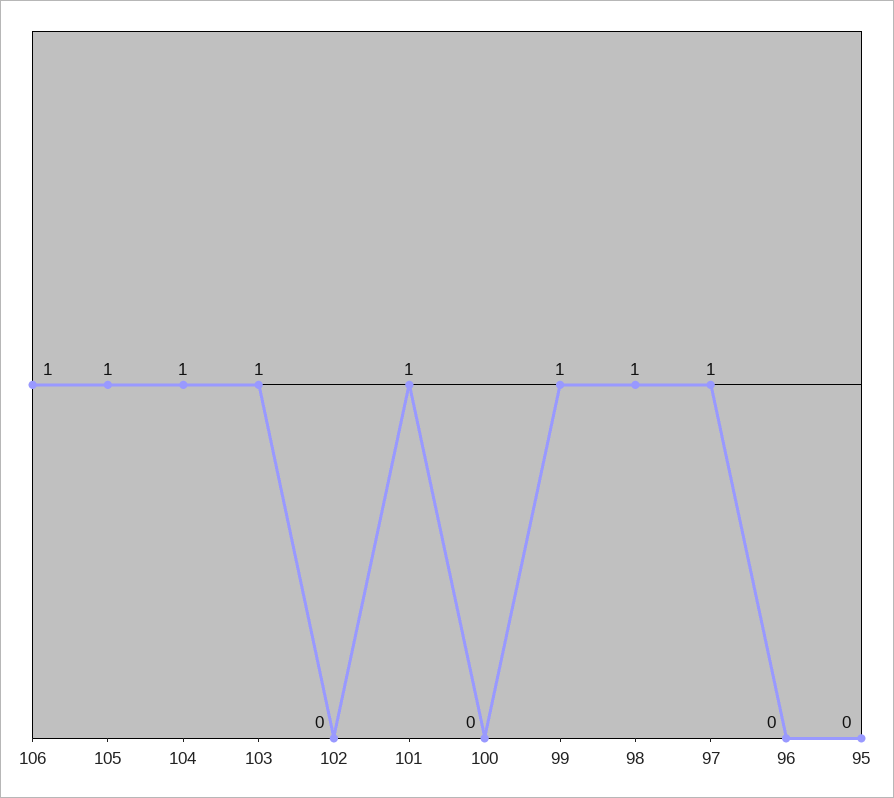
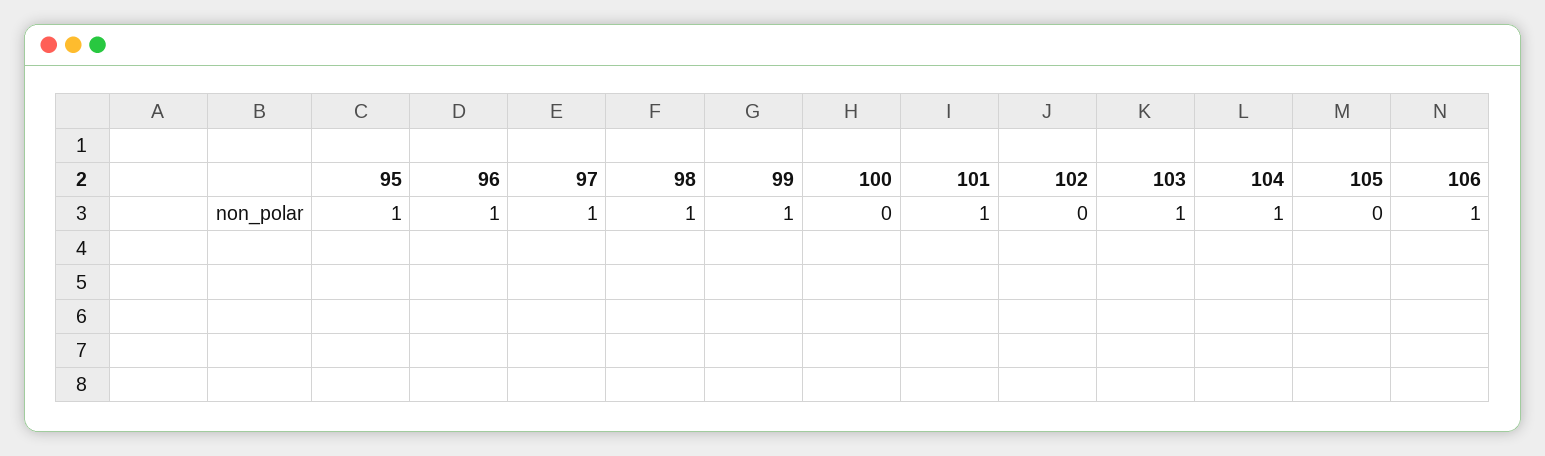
105: 1 -> 0
96: 0 -> 1
95: 0 -> 1

